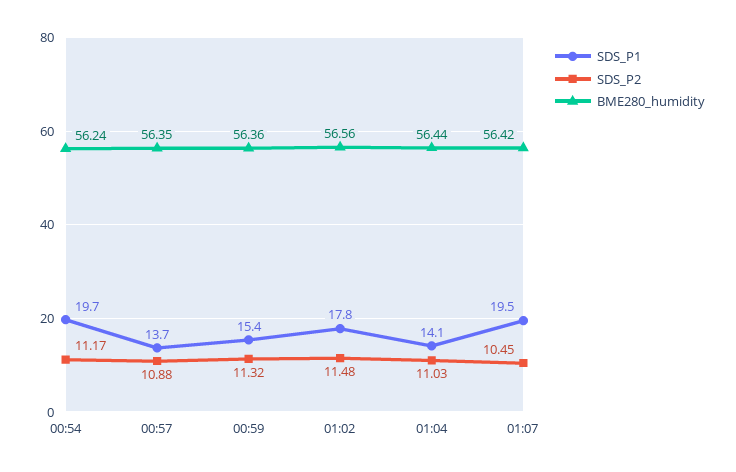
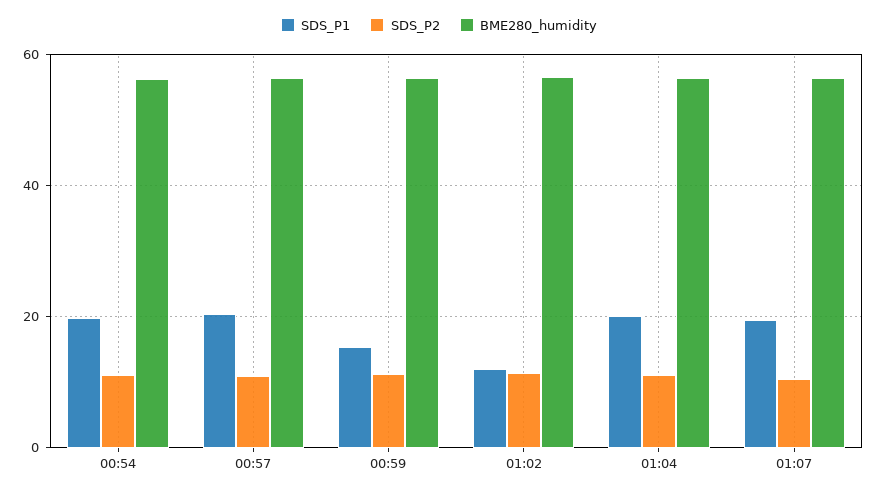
SDS_P1, 00:57: 13.7 -> 20
SDS_P1, 01:02: 17.8 -> 12
SDS_P1, 01:04: 14.1 -> 20

